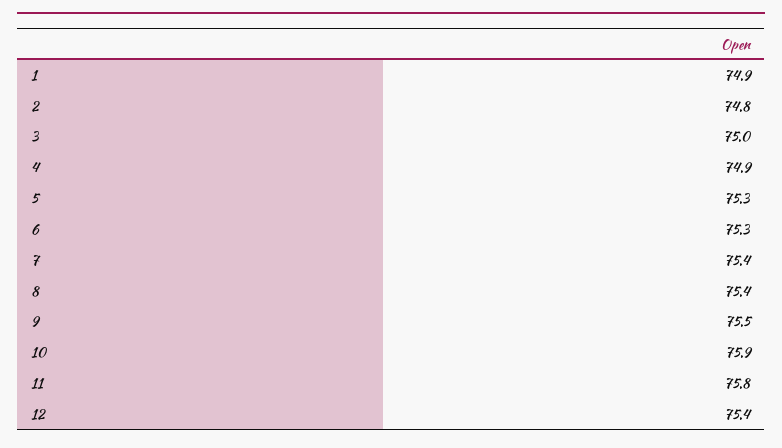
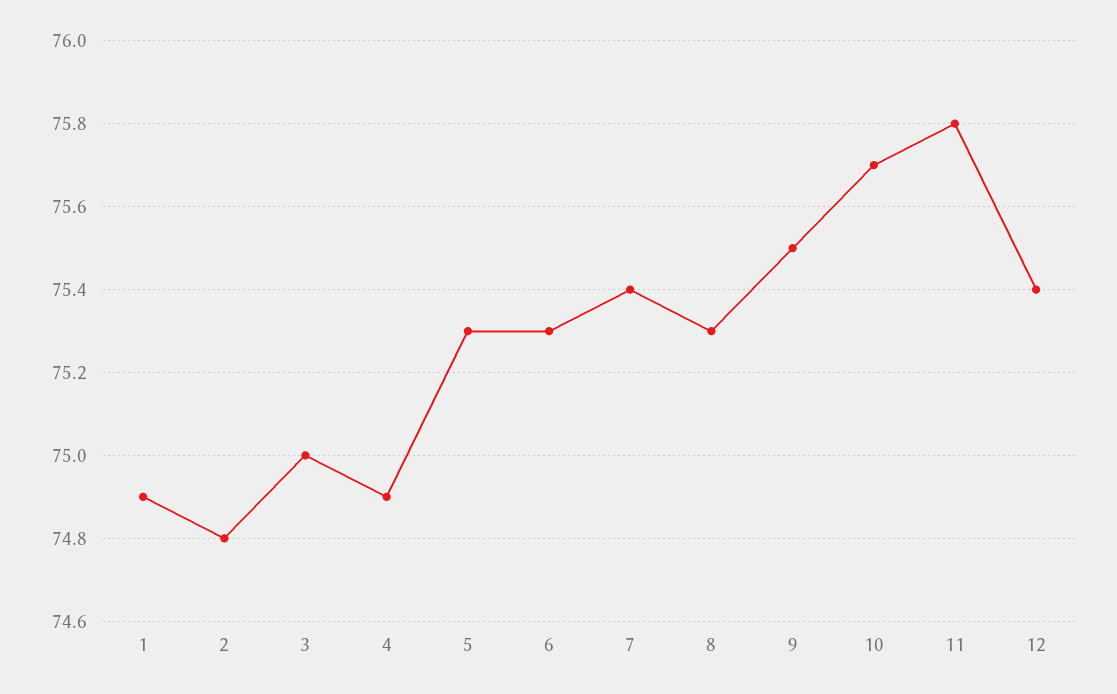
8: 75.4 -> 75.3
10: 75.9 -> 75.7

